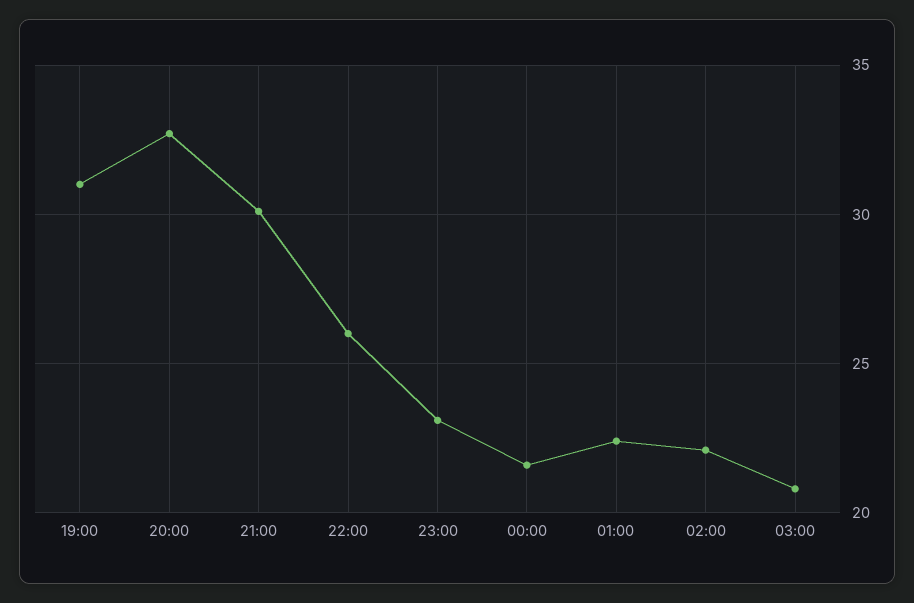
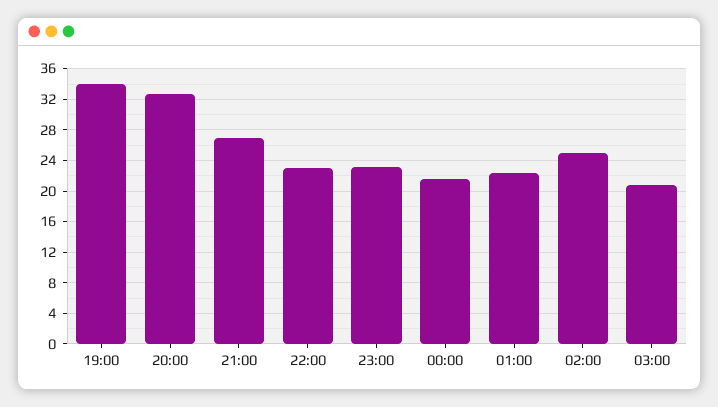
19:00: 31 -> 34
21:00: 30 -> 27
22:00: 26 -> 23
02:00: 22 -> 25

